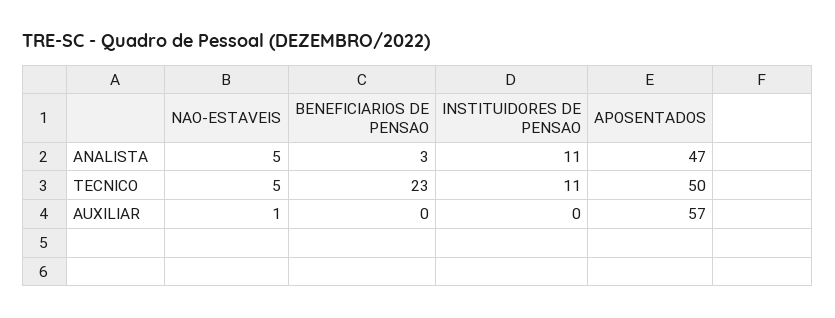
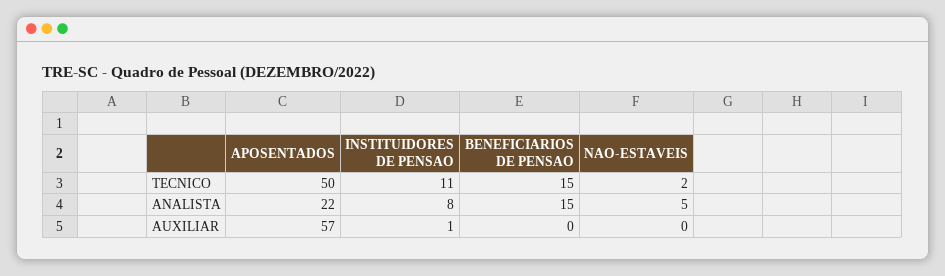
BENEFICIARIOS DE PENSAO, ANALISTA: 3 -> 15
INSTITUIDORES DE PENSAO, ANALISTA: 11 -> 8
APOSENTADOS, ANALISTA: 47 -> 22
NAO-ESTAVEIS, TECNICO: 5 -> 2
BENEFICIARIOS DE PENSAO, TECNICO: 23 -> 15
NAO-ESTAVEIS, AUXILIAR: 1 -> 0
INSTITUIDORES DE PENSAO, AUXILIAR: 0 -> 1

